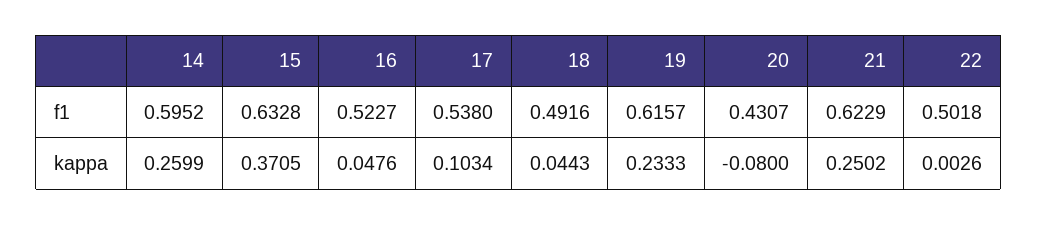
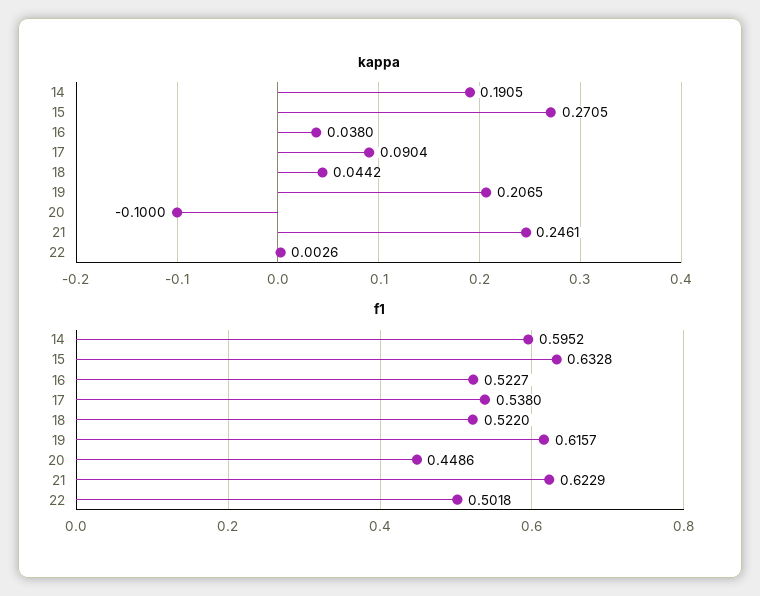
f1, 18: 0.4916 -> 0.522
f1, 20: 0.4307 -> 0.4486
kappa, 14: 0.2599 -> 0.1905
kappa, 15: 0.3705 -> 0.2705
kappa, 16: 0.0476 -> 0.038
kappa, 17: 0.1034 -> 0.0904
kappa, 18: 0.0443 -> 0.0442
kappa, 19: 0.2333 -> 0.2065
kappa, 20: -0.08 -> -0.1
kappa, 21: 0.2502 -> 0.2461

